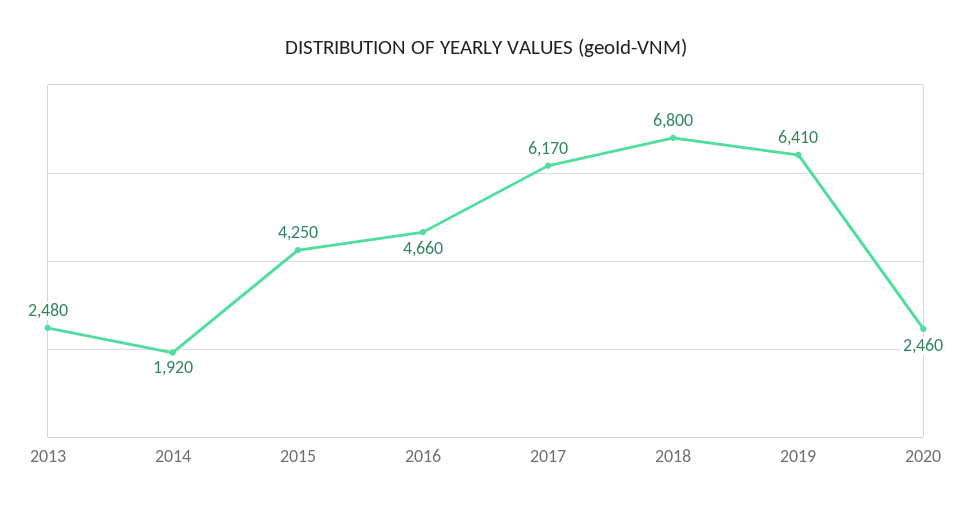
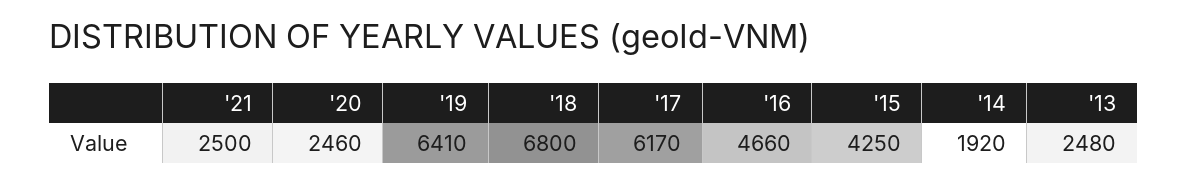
'21: none -> 2500

